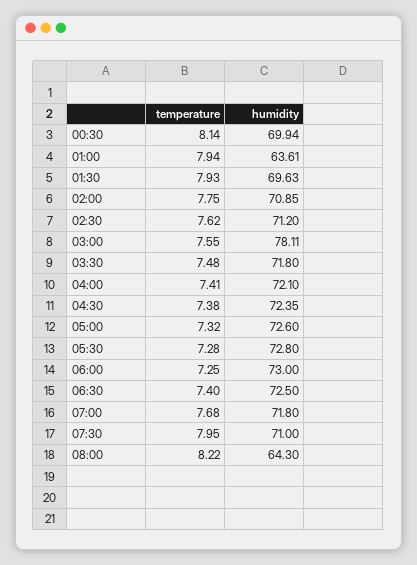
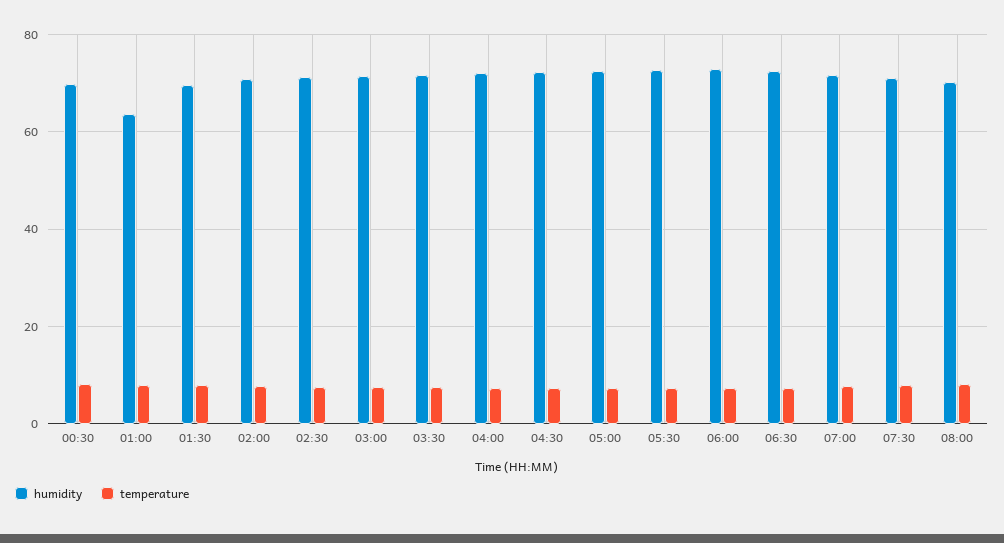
humidity, 03:00: 78.11 -> 72
humidity, 08:00: 64.3 -> 70

